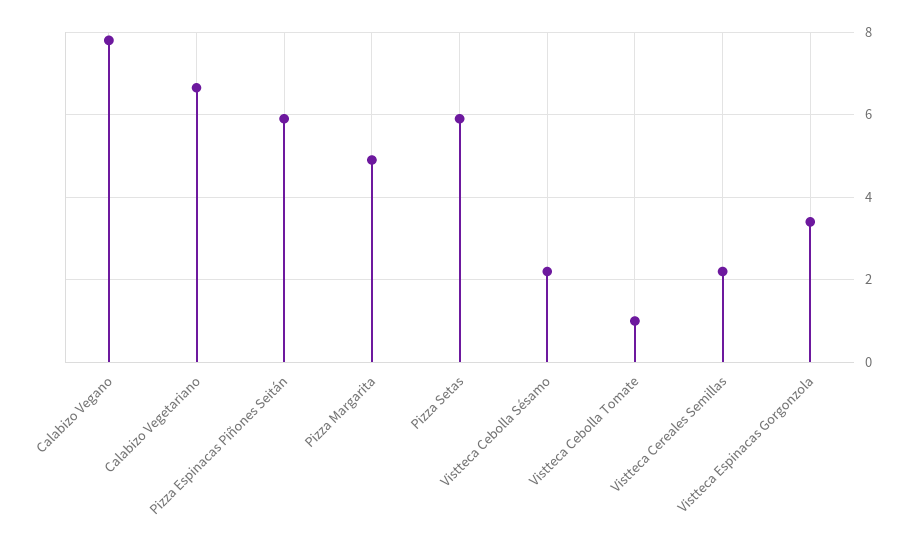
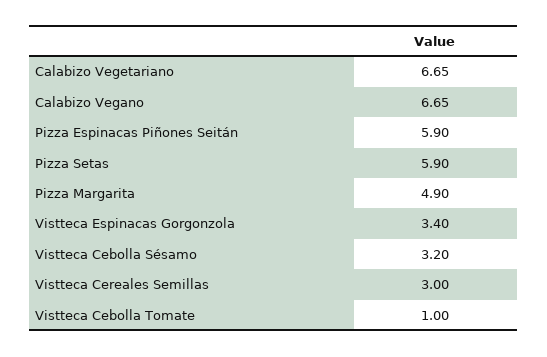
Calabizo Vegano: 7.8 -> 6.65
Vistteca Cebolla Sésamo: 2.2 -> 3.2
Vistteca Cereales Semillas: 2.2 -> 3

